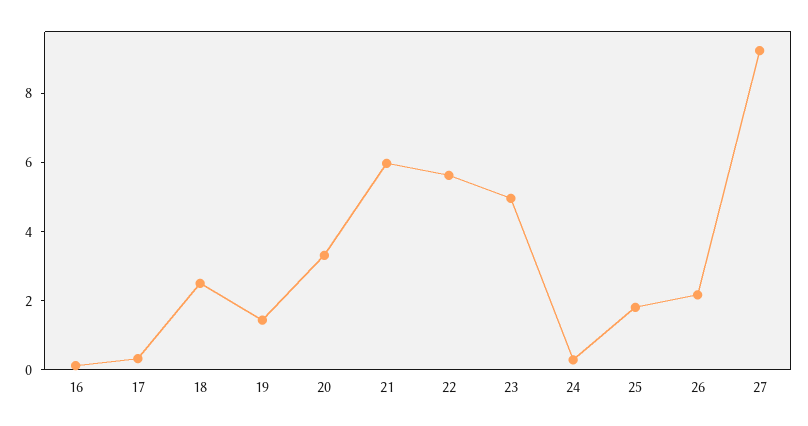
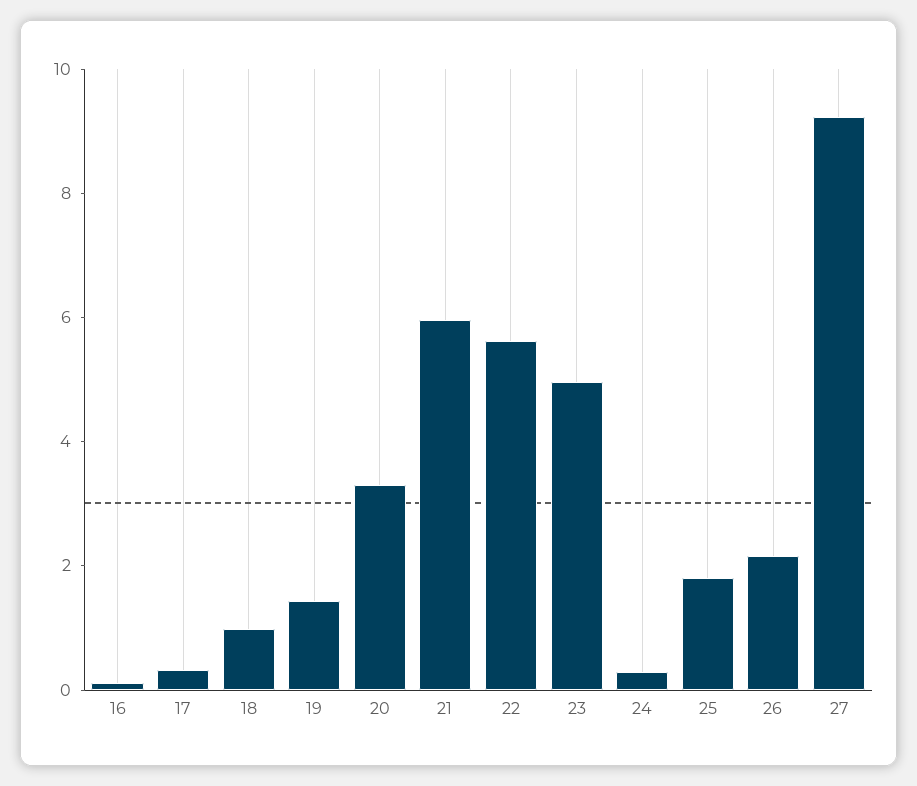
18: 2.5 -> 1

